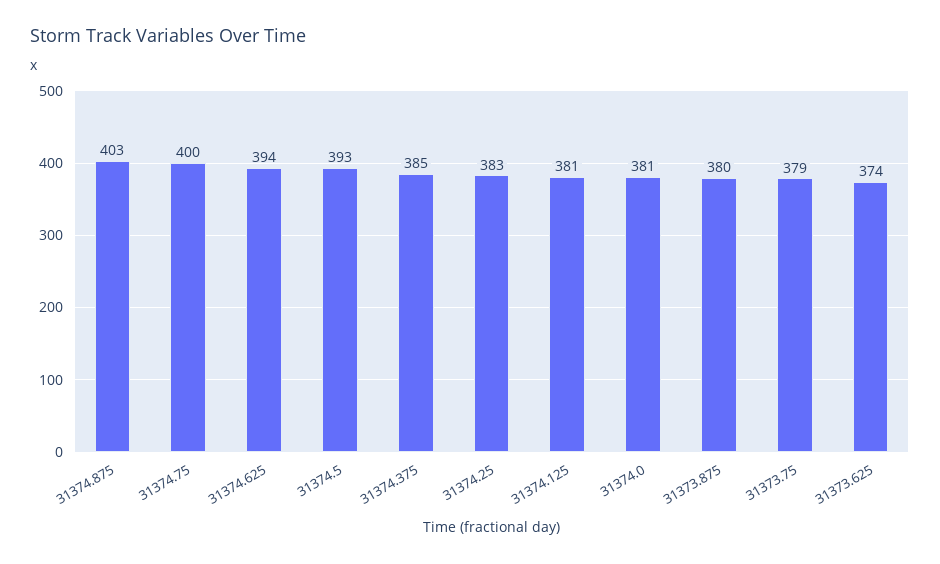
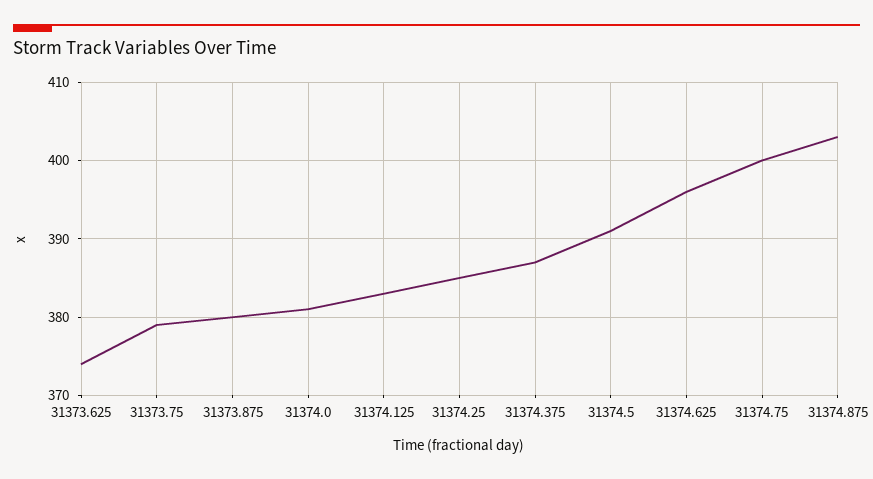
31374.625: 394 -> 396
31374.5: 393 -> 391
31374.375: 385 -> 387
31374.25: 383 -> 385
31374.125: 381 -> 383

